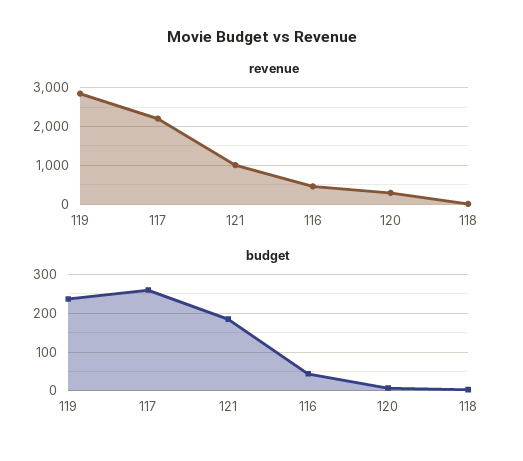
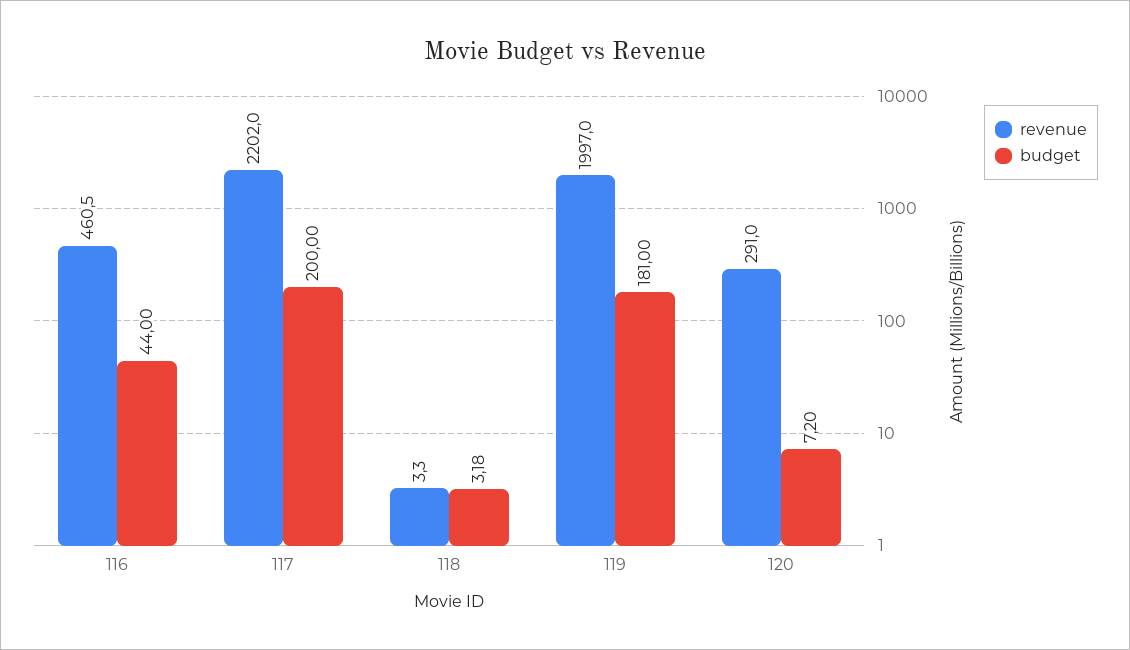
revenue, 119: 2800 -> 1997
revenue, 121: 1000 -> none
budget, 119: 240 -> 181
budget, 117: 260 -> 200
budget, 121: 180 -> none

